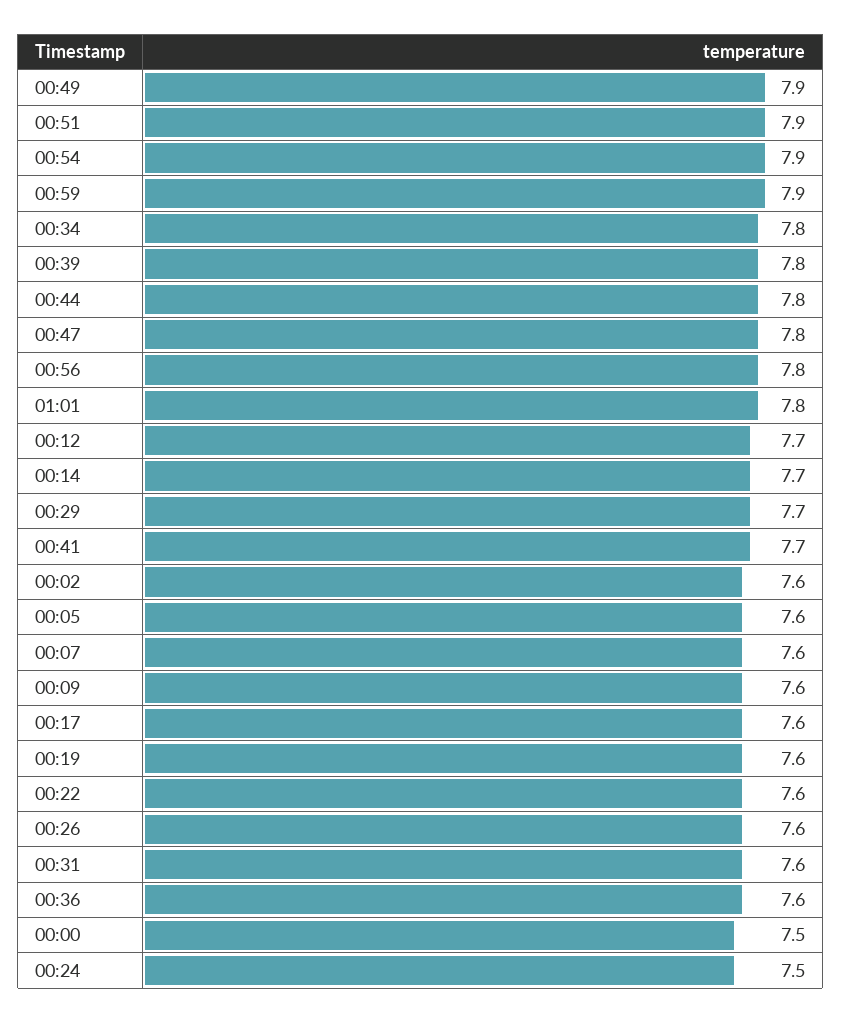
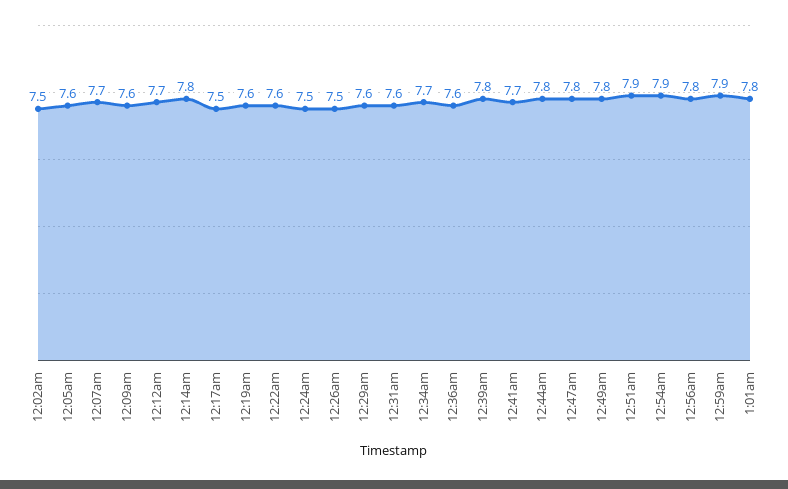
00:49: 7.9 -> 7.8
00:34: 7.8 -> 7.7
00:14: 7.7 -> 7.8
00:29: 7.7 -> 7.6
00:02: 7.6 -> 7.5
00:07: 7.6 -> 7.7
00:17: 7.6 -> 7.5
00:26: 7.6 -> 7.5
00:00: 7.5 -> none

